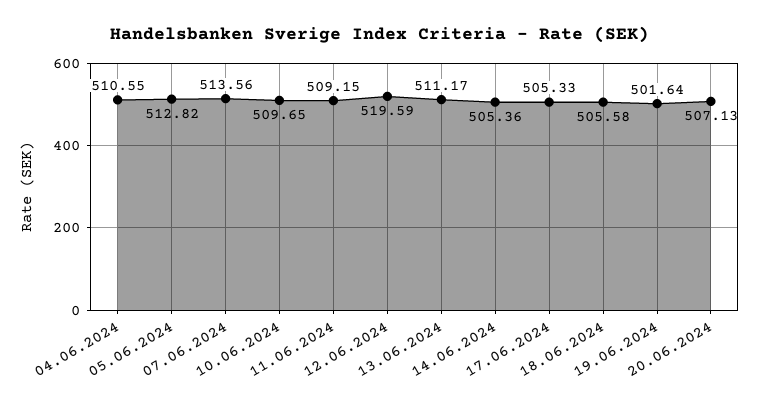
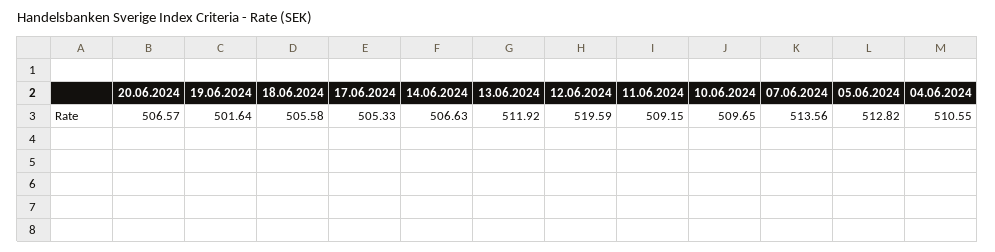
13.06.2024: 511.17 -> 511.92
14.06.2024: 505.36 -> 506.63
20.06.2024: 507.13 -> 506.57

